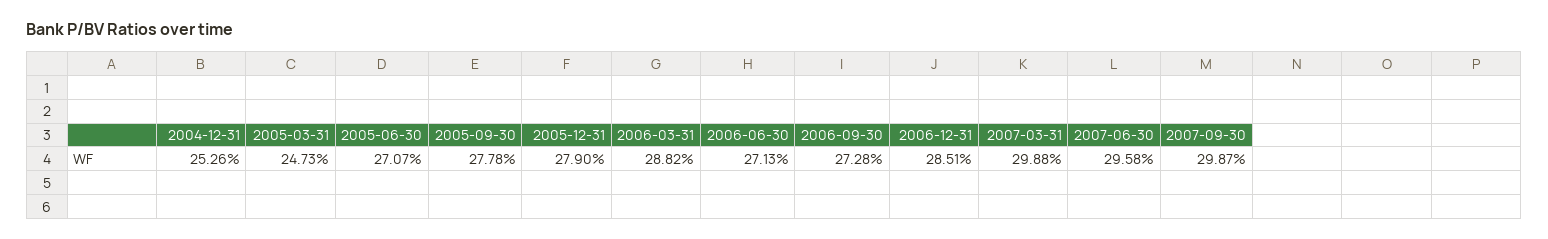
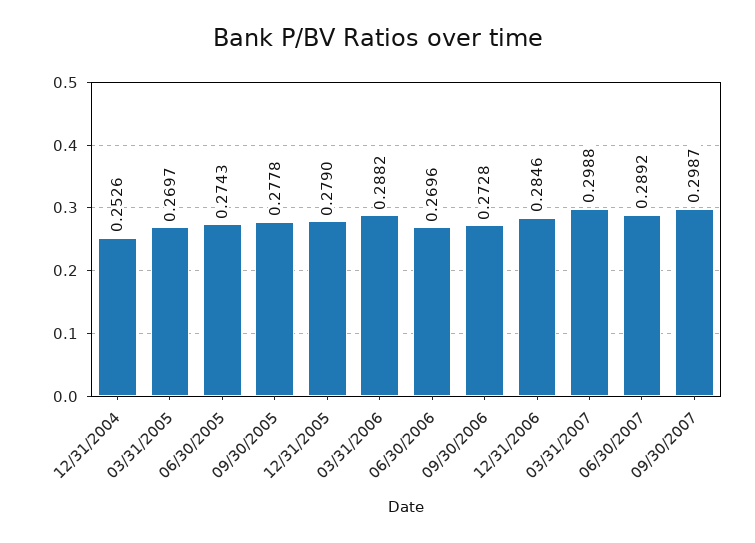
2005-03-31: 0.2473 -> 0.2697
2005-06-30: 0.2707 -> 0.2743
2006-06-30: 0.2713 -> 0.2696
2006-12-31: 0.2851 -> 0.2846
2007-06-30: 0.2958 -> 0.2892

